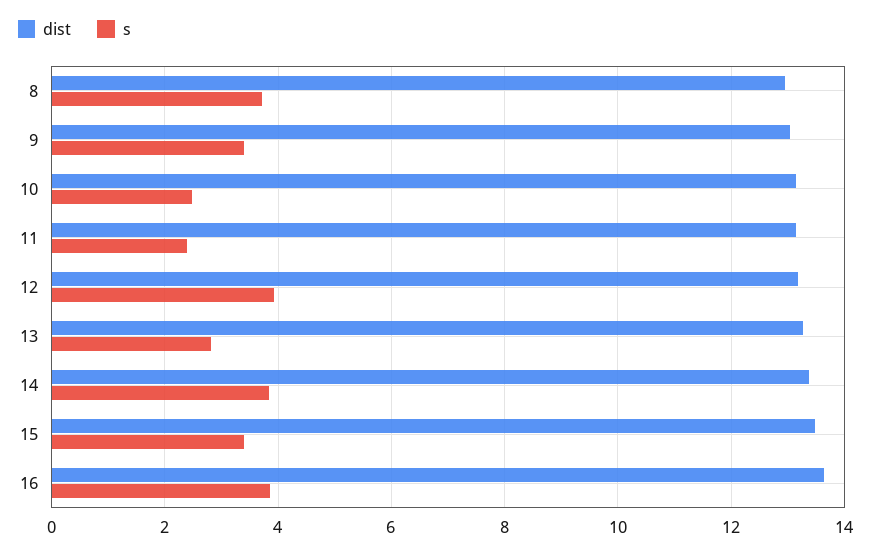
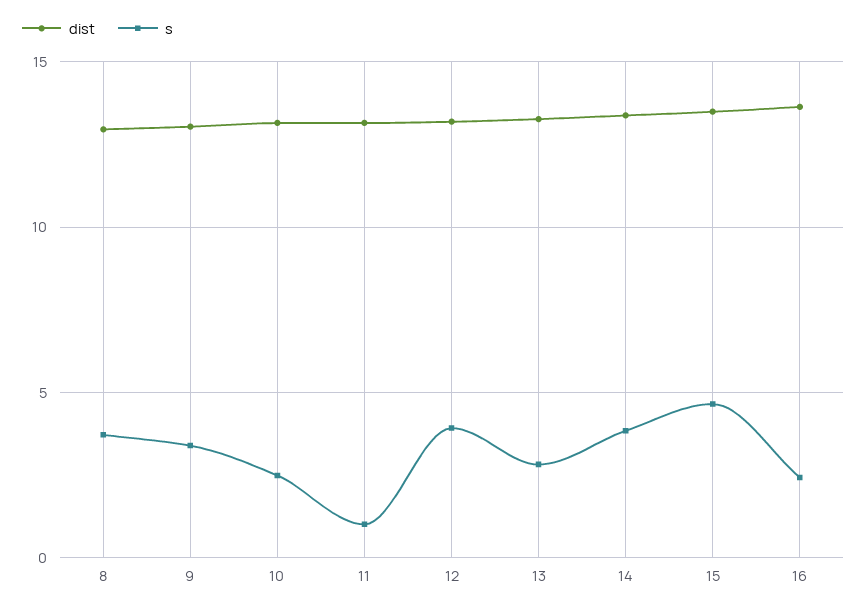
s, 11: 2.4 -> 1
s, 15: 3.4 -> 4.5
s, 16: 3.8 -> 2.5

